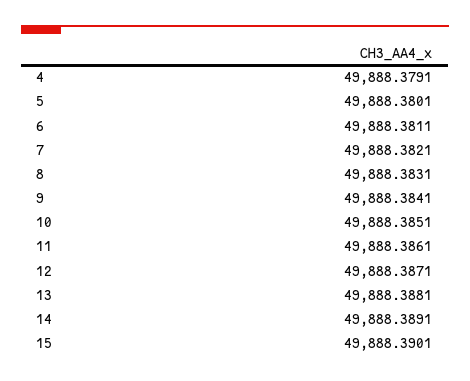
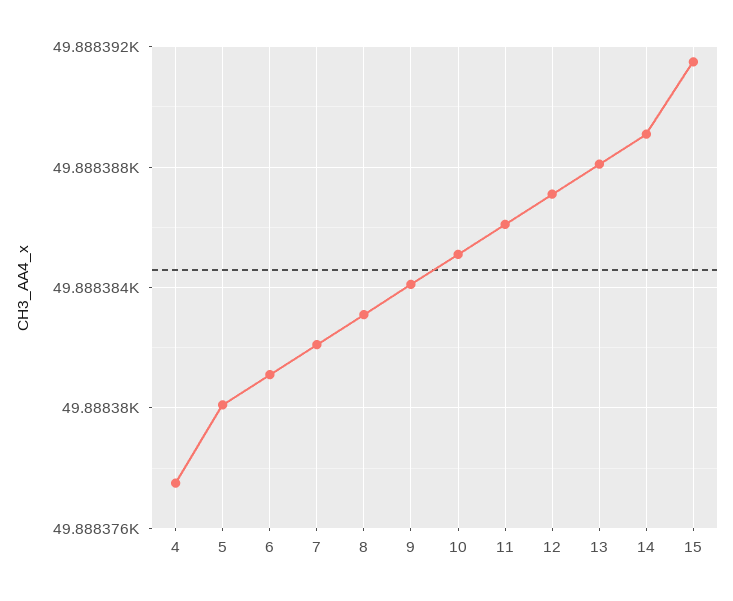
4: 49888.3791 -> 49888.3775
15: 49888.3901 -> 49888.3915

